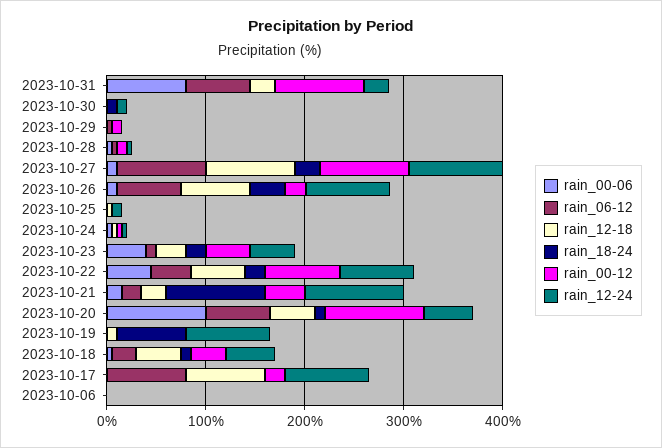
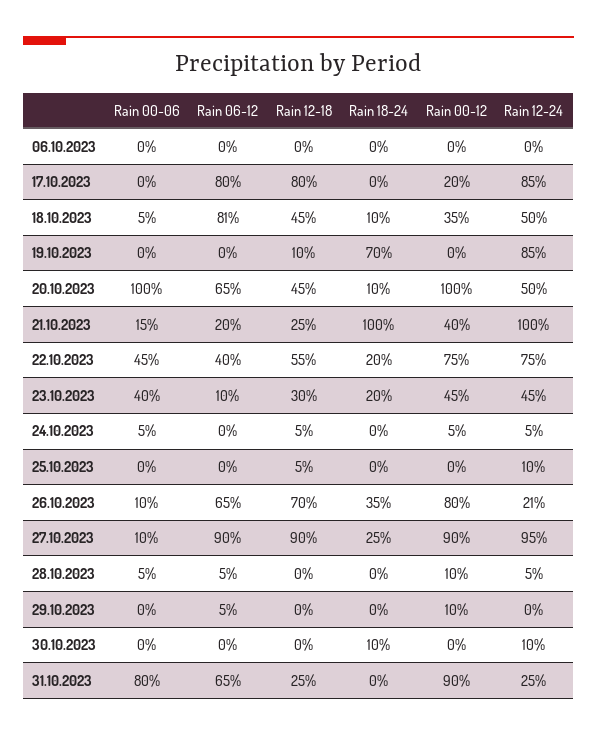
rain_00-12, 2023-10-26: 20 -> 80
rain_12-24, 2023-10-26: 80 -> 21
rain_06-12, 2023-10-18: 20 -> 81

